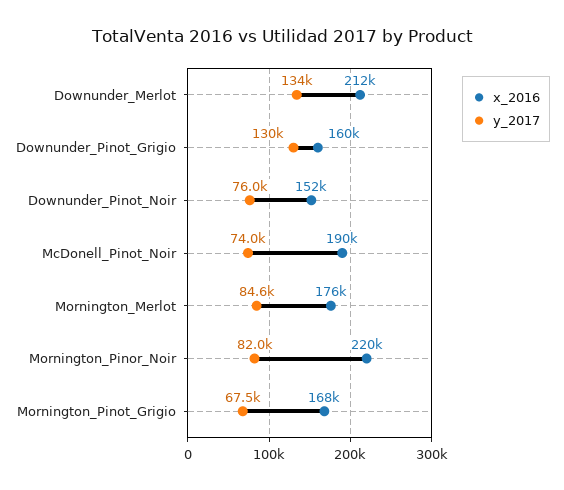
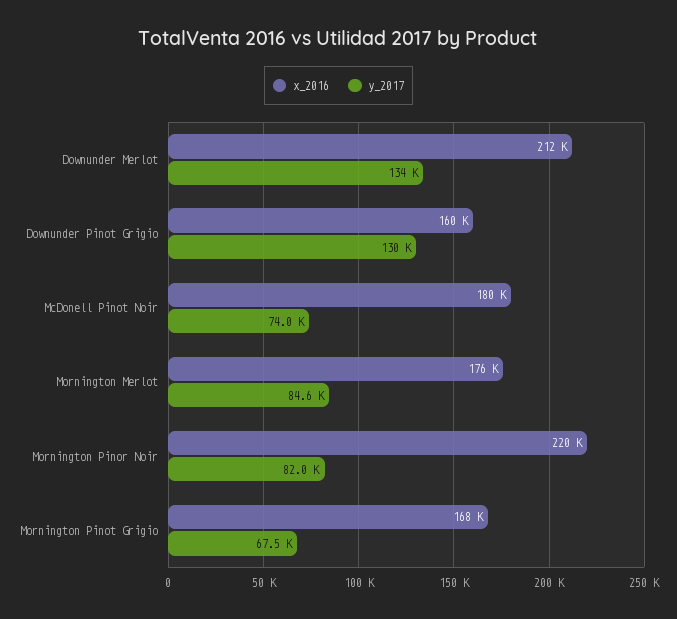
x_2016, Downunder_Pinot_Noir: 152000 -> none
y_2017, Downunder_Pinot_Noir: 76000 -> none
x_2016, McDonell_Pinot_Noir: 190000 -> 180000

